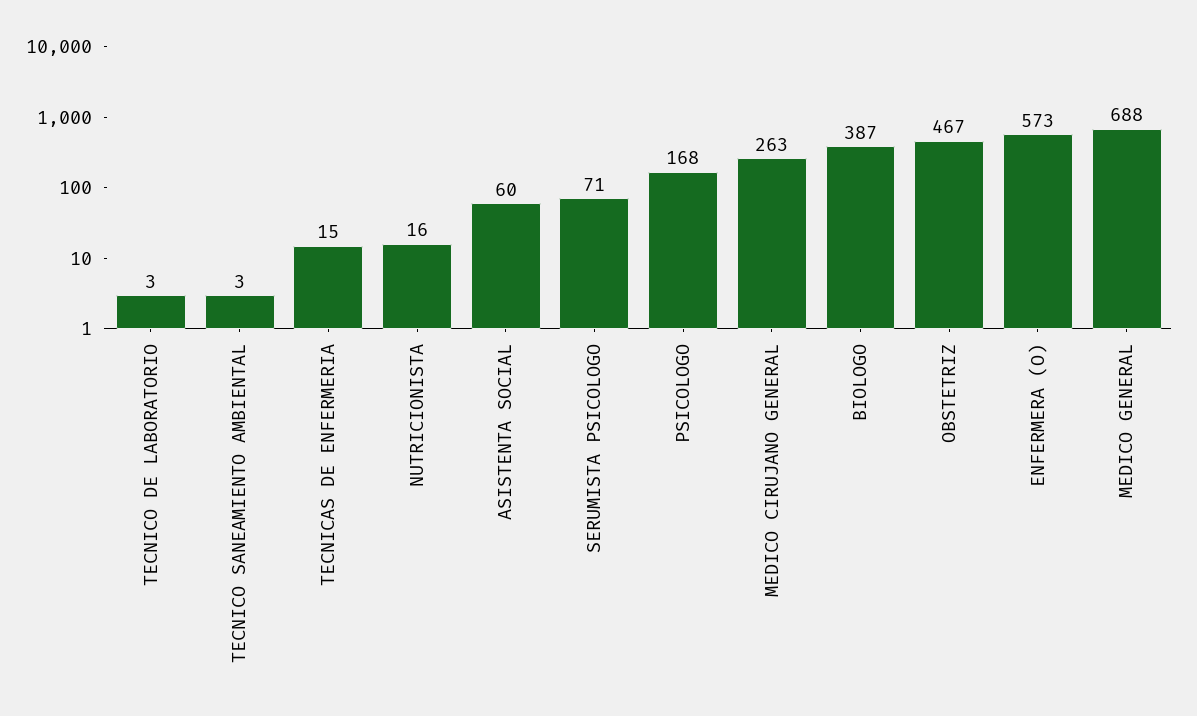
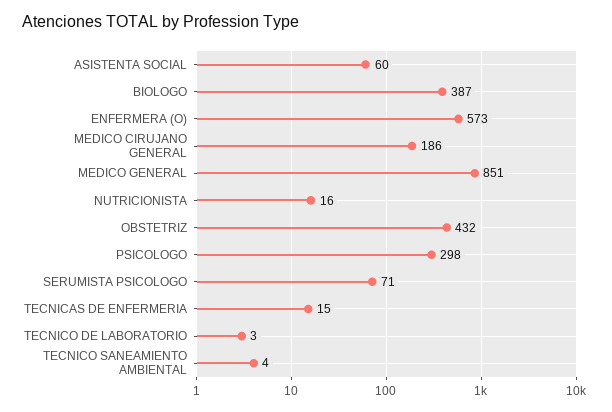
TECNICO SANEAMIENTO AMBIENTAL: 3 -> 4
PSICOLOGO: 168 -> 298
MEDICO CIRUJANO GENERAL: 263 -> 186
OBSTETRIZ: 467 -> 432
MEDICO GENERAL: 688 -> 851

